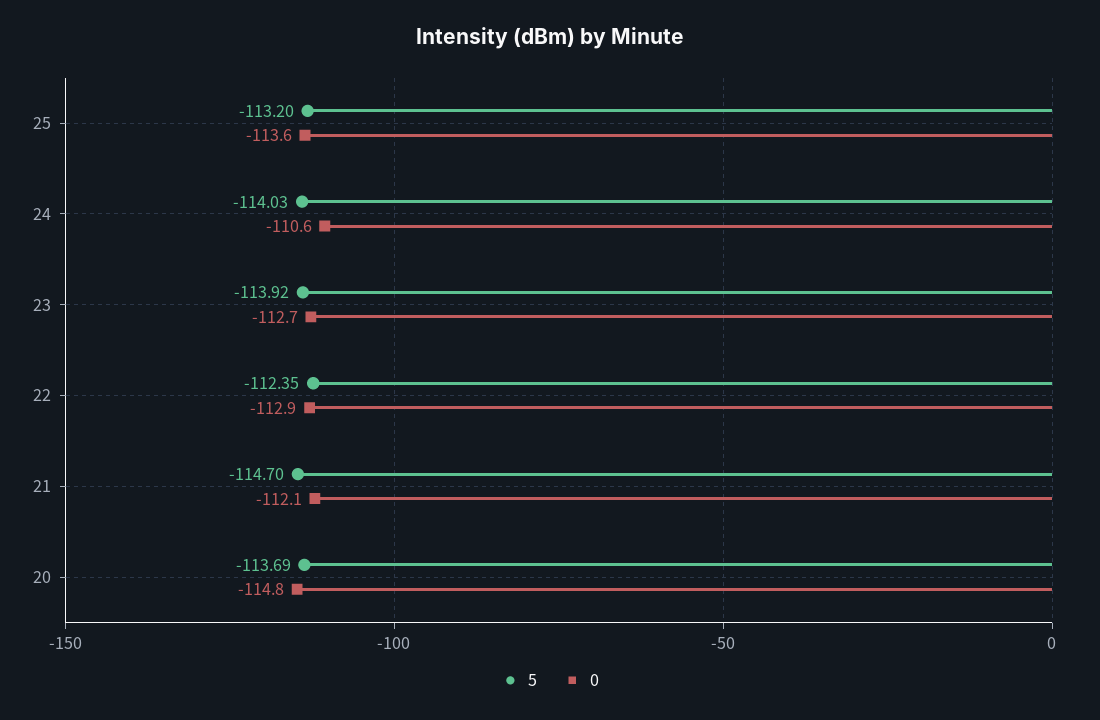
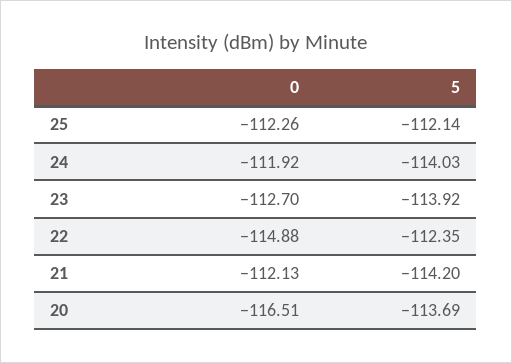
5, 25: -113.2 -> -112.14
0, 25: -113.6 -> -112.26
0, 24: -110.6 -> -111.92
0, 22: -112.9 -> -114.88
5, 21: -114.7 -> -114.2
0, 20: -114.8 -> -116.51

